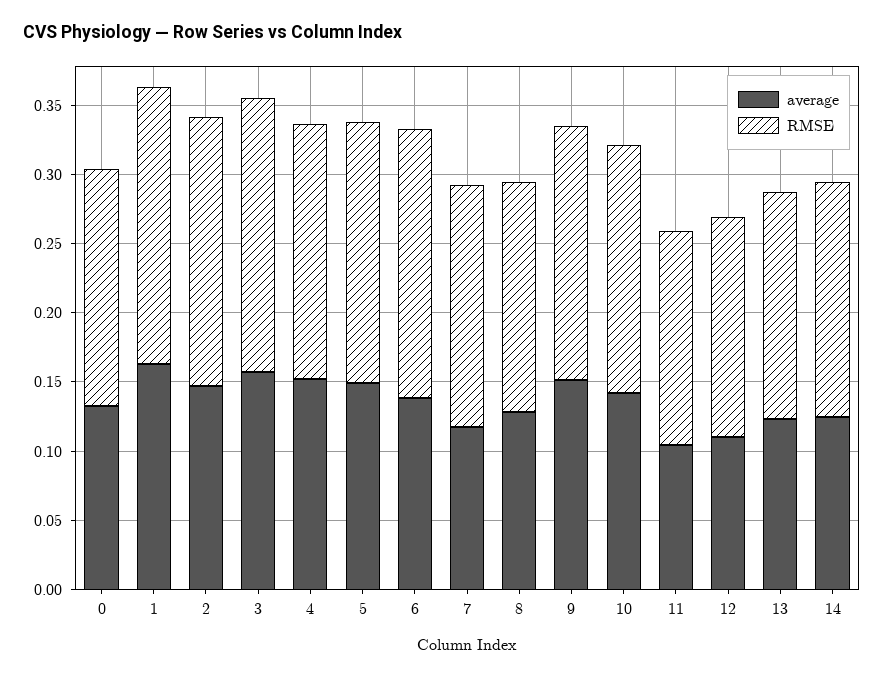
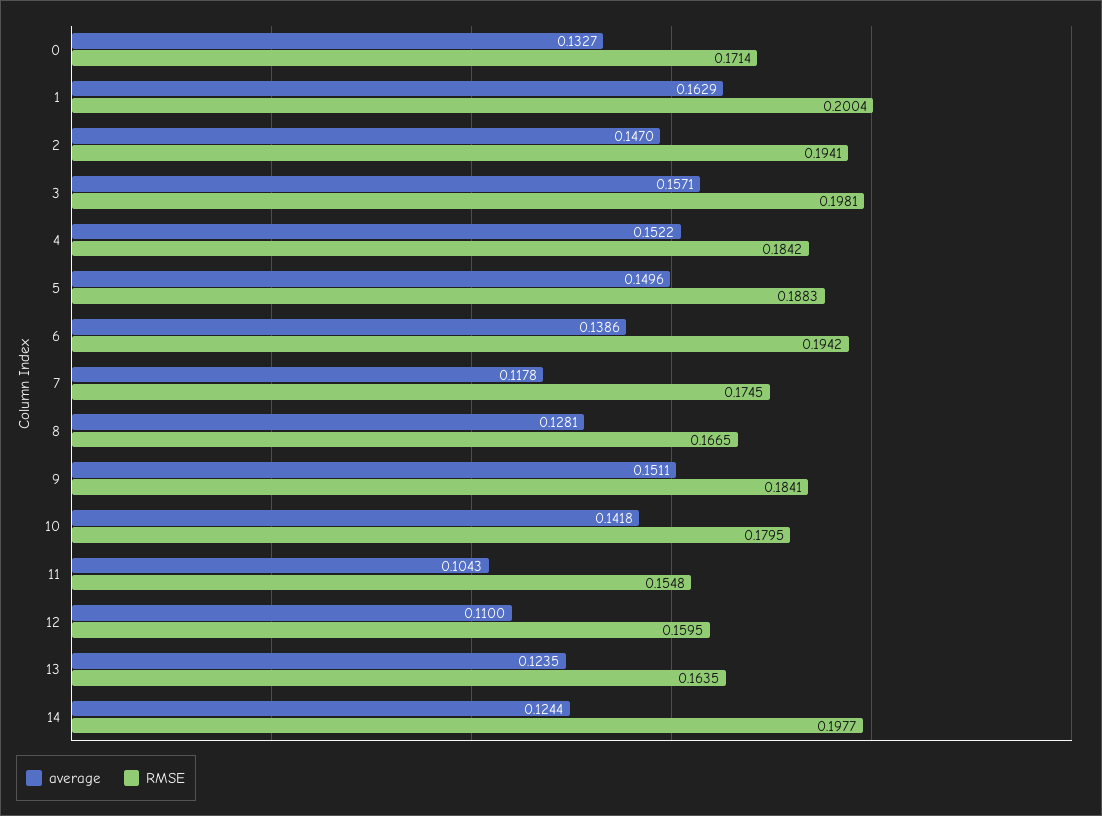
RMSE, 14: 0.17 -> 0.1977

